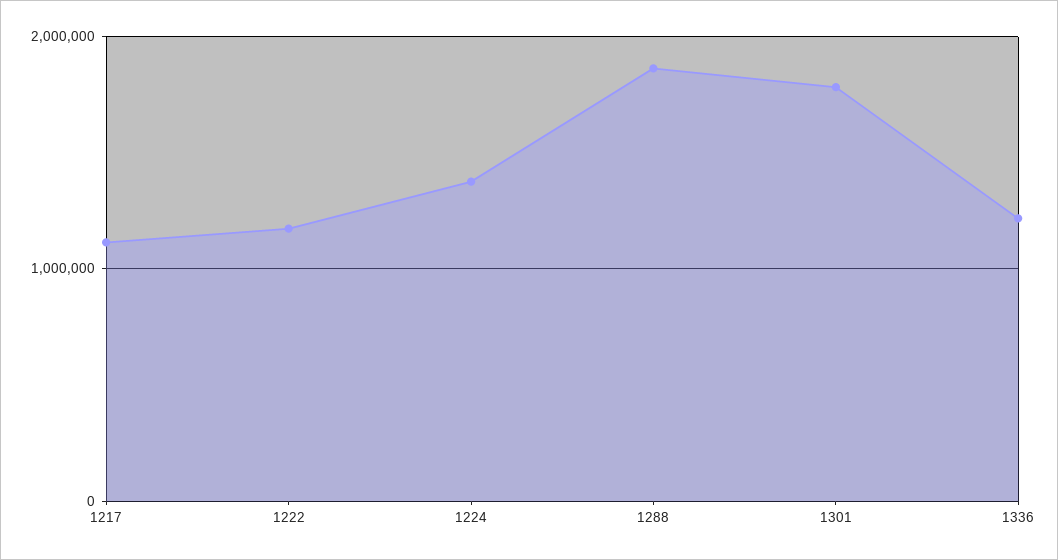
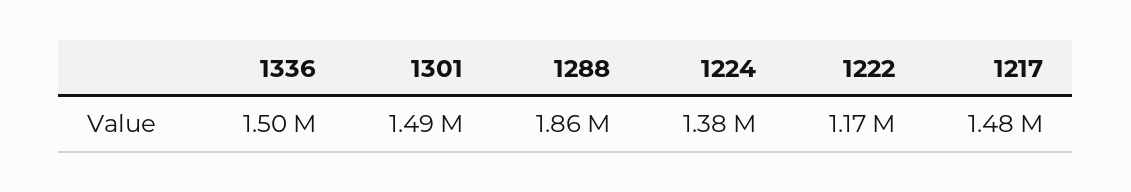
1217: 1100000 -> 1480000
1301: 1800000 -> 1490000
1336: 1200000 -> 1500000

